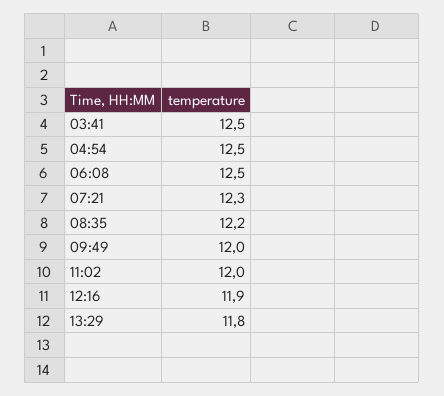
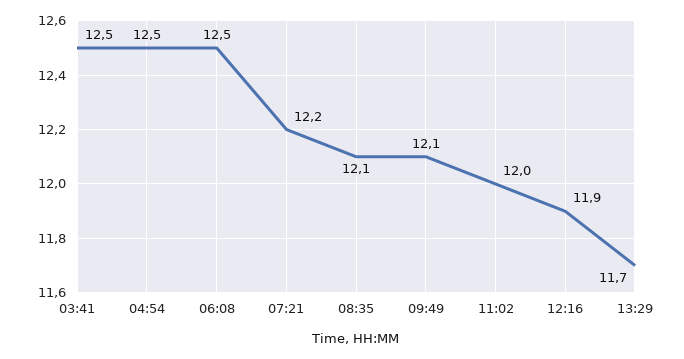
07:21: 12.3 -> 12.2
08:35: 12.2 -> 12.1
09:49: 12 -> 12.1
13:29: 11.8 -> 11.7

